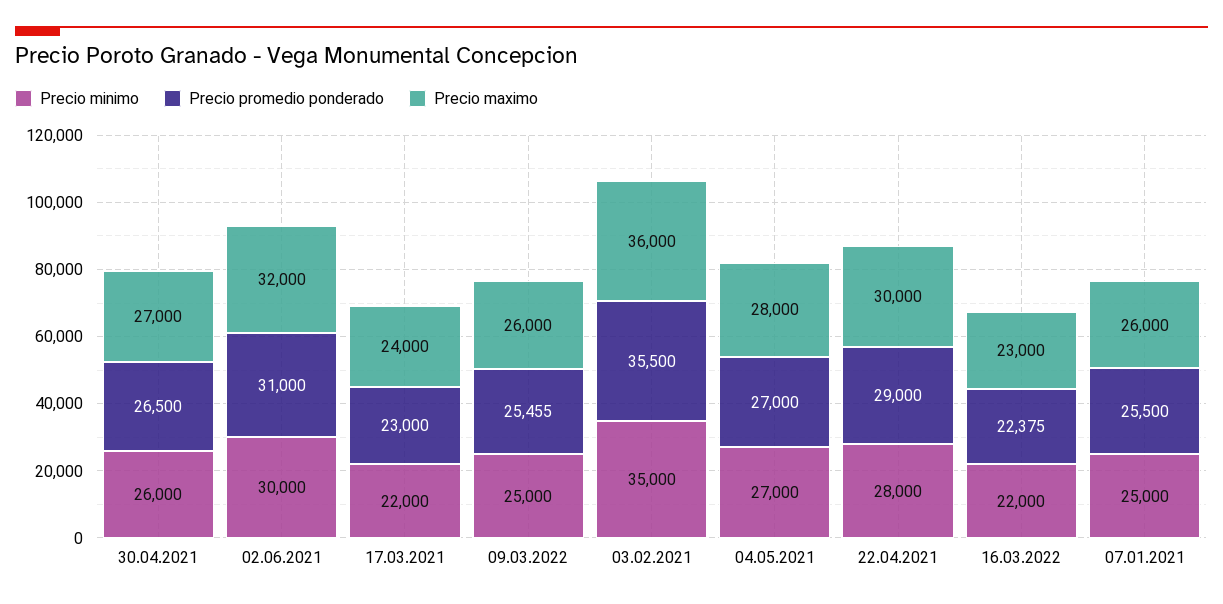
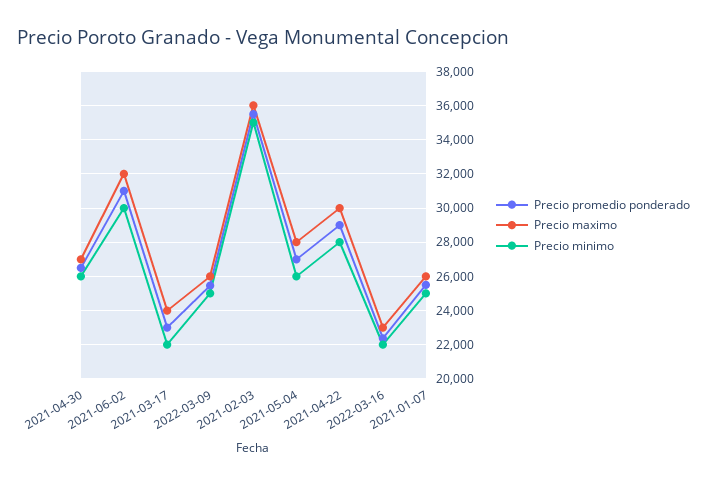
Precio minimo, 04.05.2021: 27000 -> 26000

